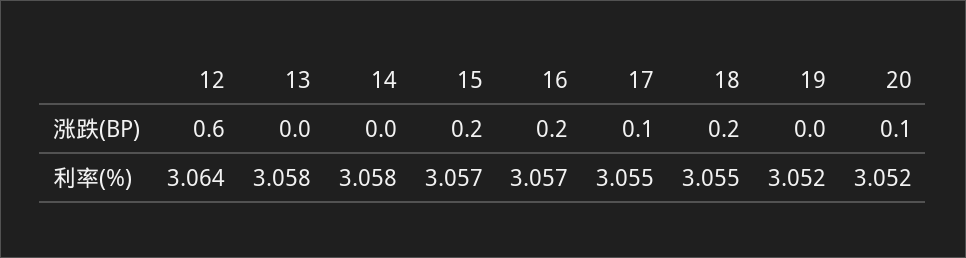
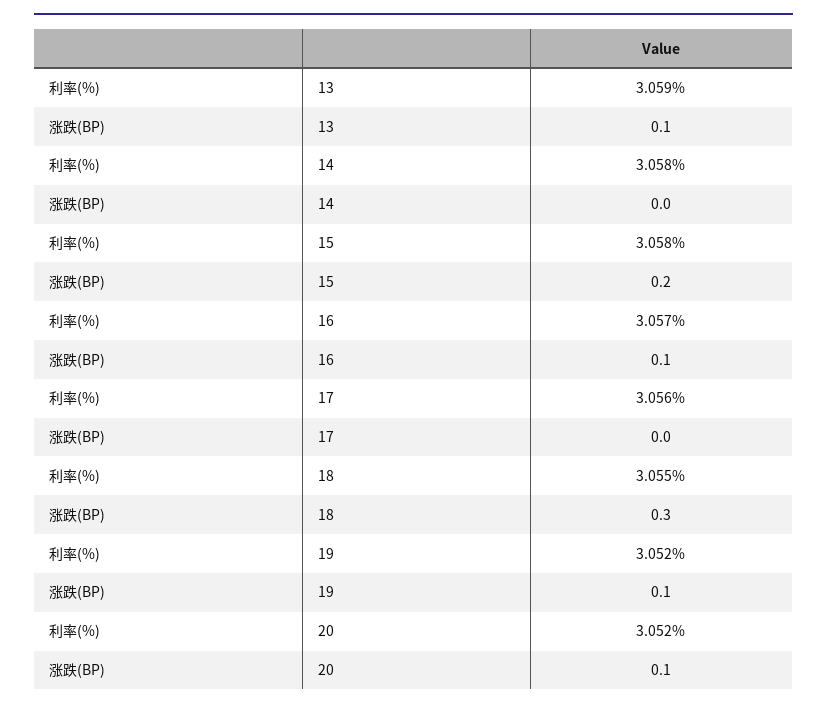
12, 涨跌(BP): 0.6 -> none
13, 涨跌(BP): 0 -> 0.1
16, 涨跌(BP): 0.2 -> 0.1
17, 涨跌(BP): 0.1 -> 0
18, 涨跌(BP): 0.2 -> 0.3
19, 涨跌(BP): 0 -> 0.1
12, 利率(%): 3.064 -> none
13, 利率(%): 3.058 -> 3.059
15, 利率(%): 3.057 -> 3.058
17, 利率(%): 3.055 -> 3.056

